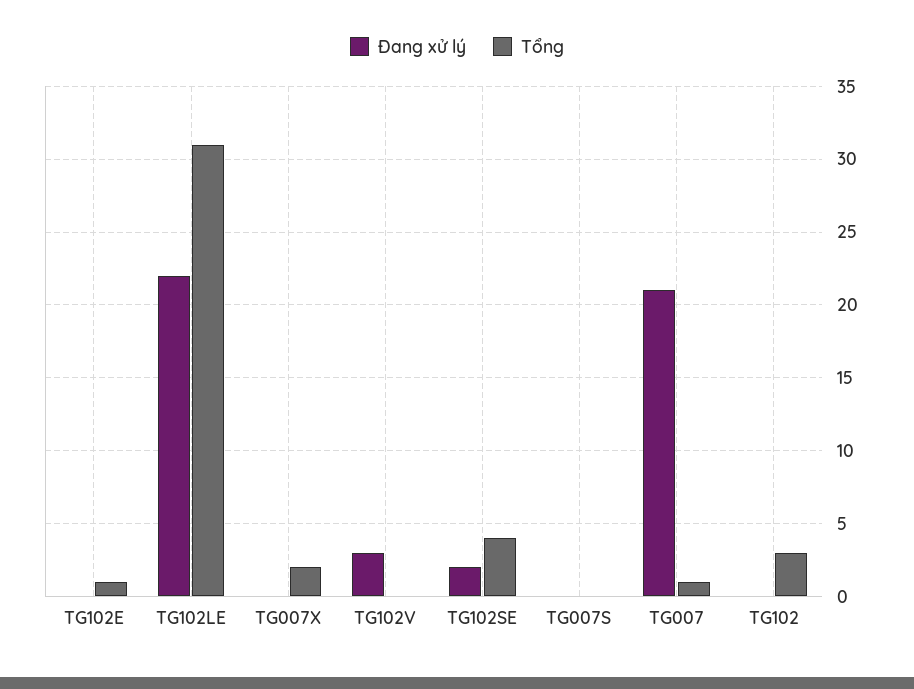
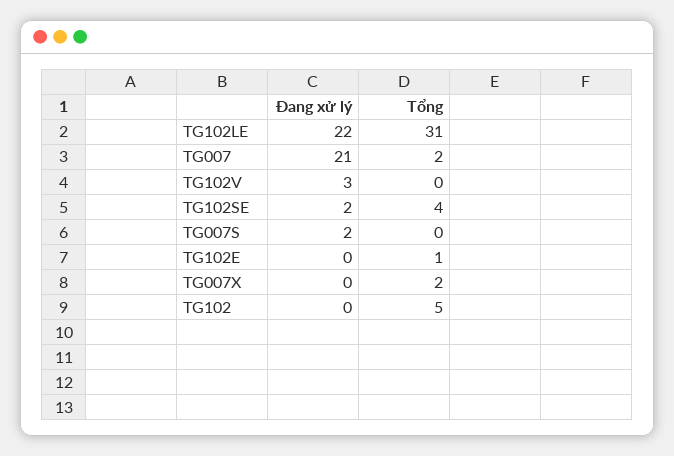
Đang xử lý, TG007S: 0 -> 2
Tổng, TG007: 1 -> 2
Tổng, TG102: 3 -> 5

